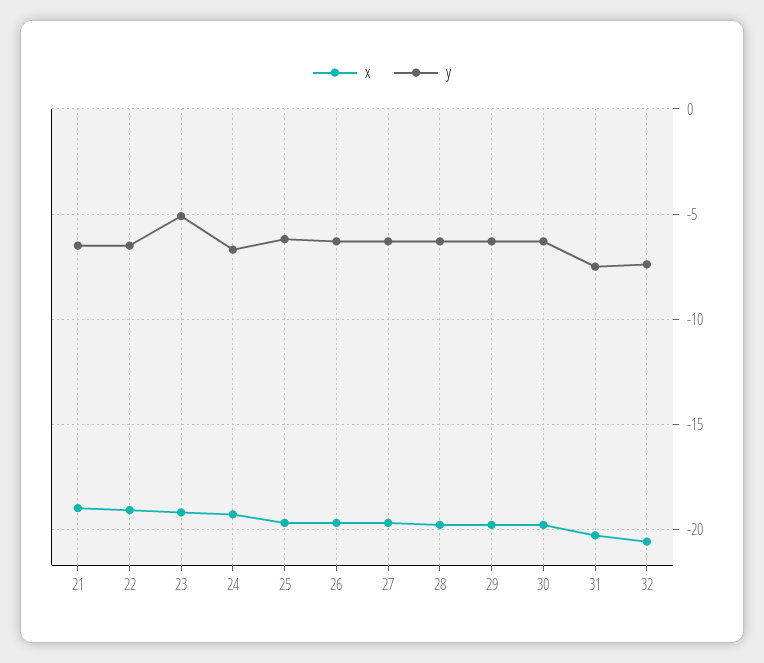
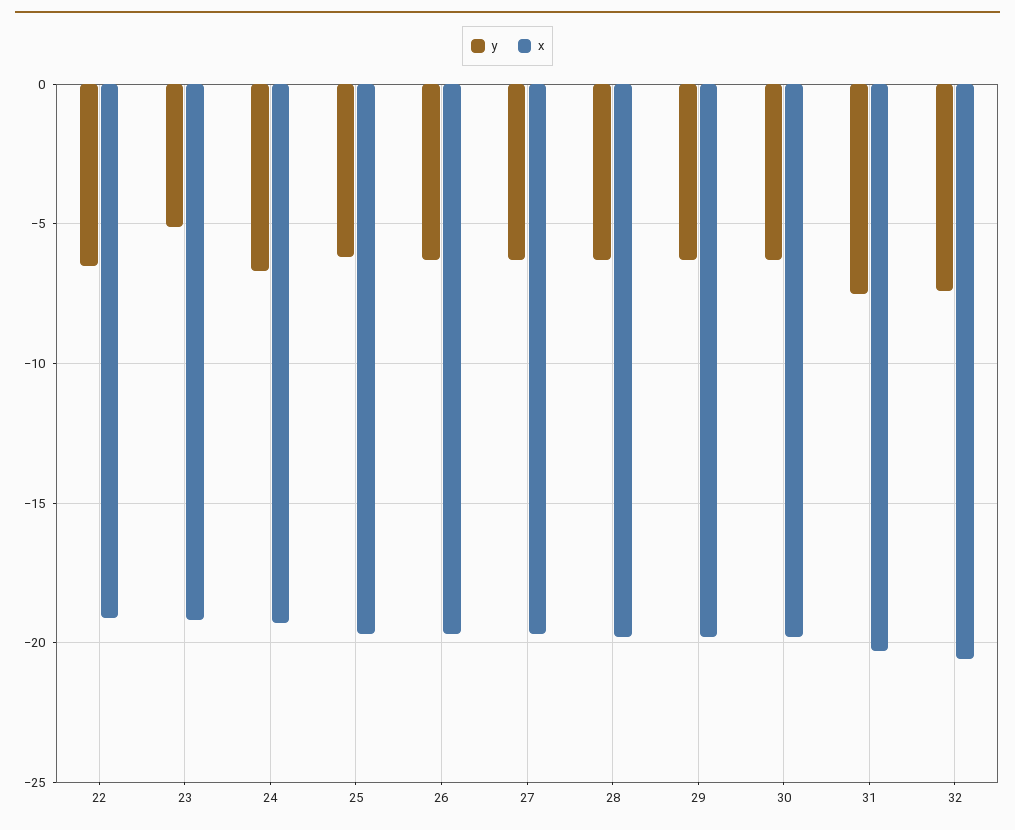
x, 21: -19 -> none
y, 21: -6.5 -> none

